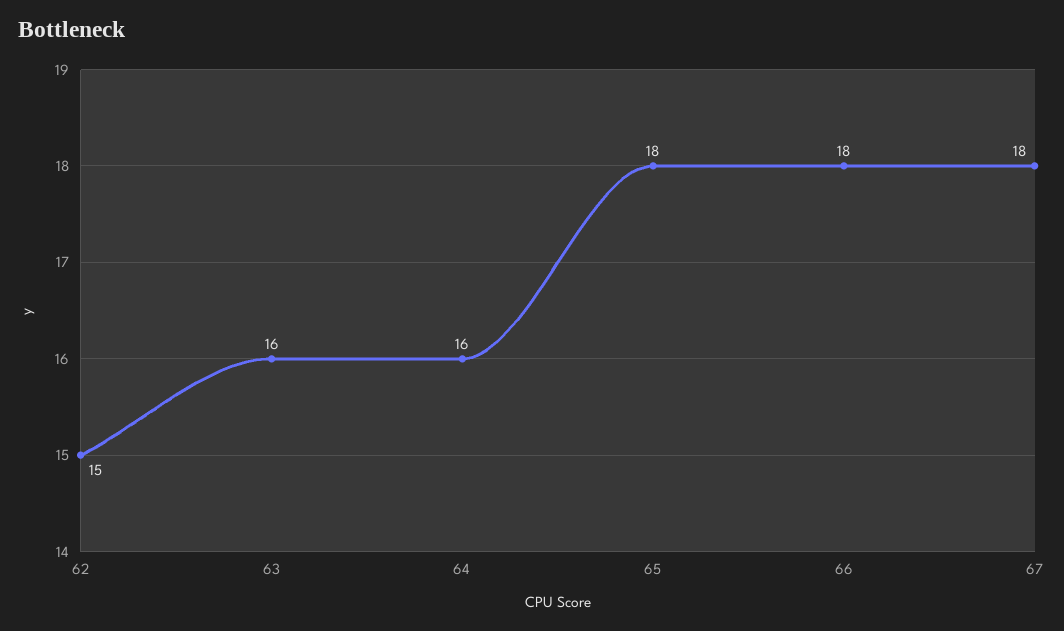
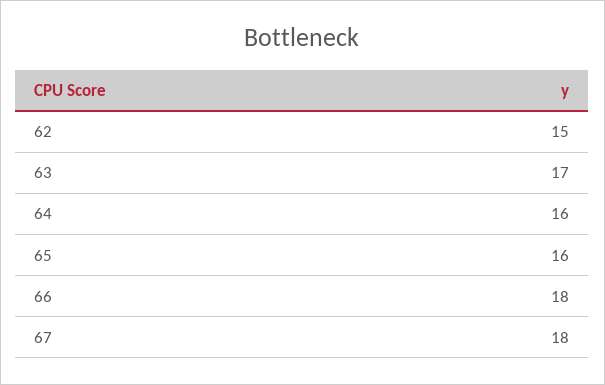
63: 16 -> 17
65: 18 -> 16

